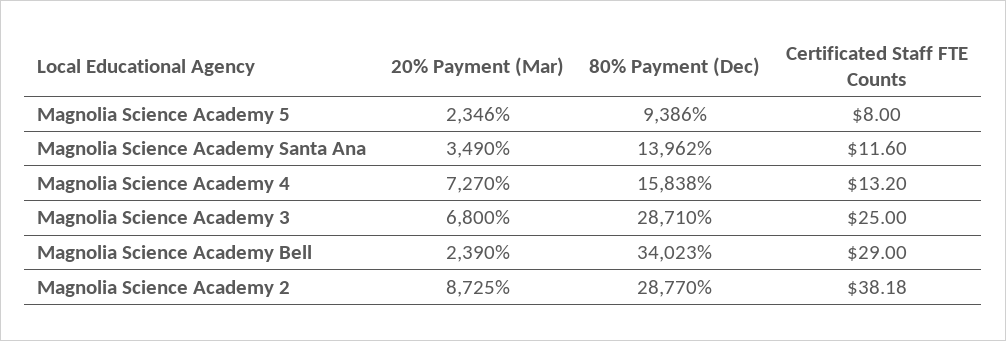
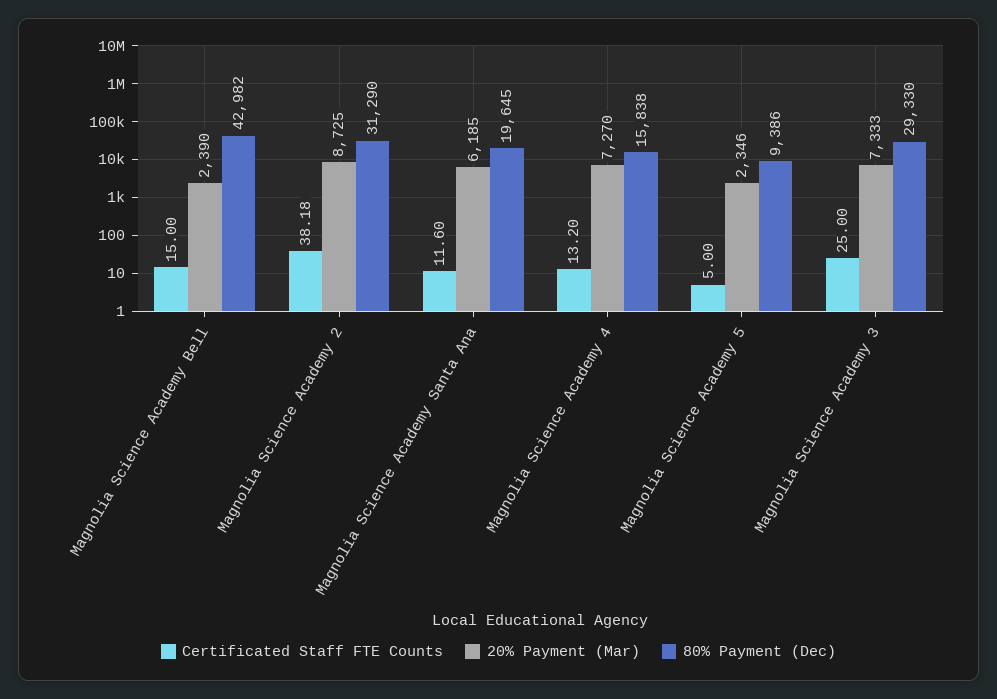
Certificated Staff FTE Counts, Magnolia Science Academy 5: 8 -> 5
20% Payment (Mar), Magnolia Science Academy Santa Ana: 3490 -> 6185
80% Payment (Dec), Magnolia Science Academy Santa Ana: 13962 -> 19645
20% Payment (Mar), Magnolia Science Academy 3: 6800 -> 7333
80% Payment (Dec), Magnolia Science Academy 3: 28710 -> 29330
80% Payment (Dec), Magnolia Science Academy Bell: 34023 -> 42982
Certificated Staff FTE Counts, Magnolia Science Academy Bell: 29 -> 15
80% Payment (Dec), Magnolia Science Academy 2: 28770 -> 31290

